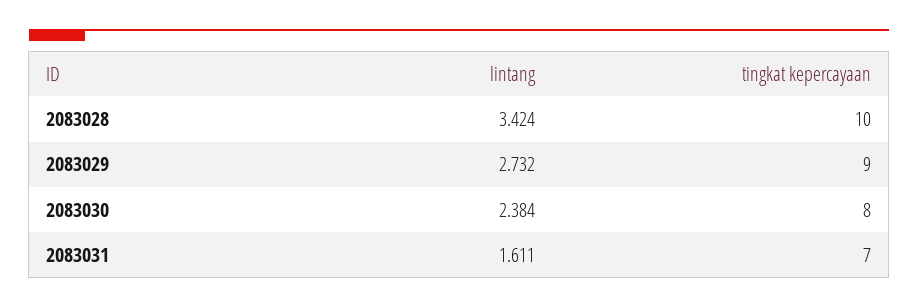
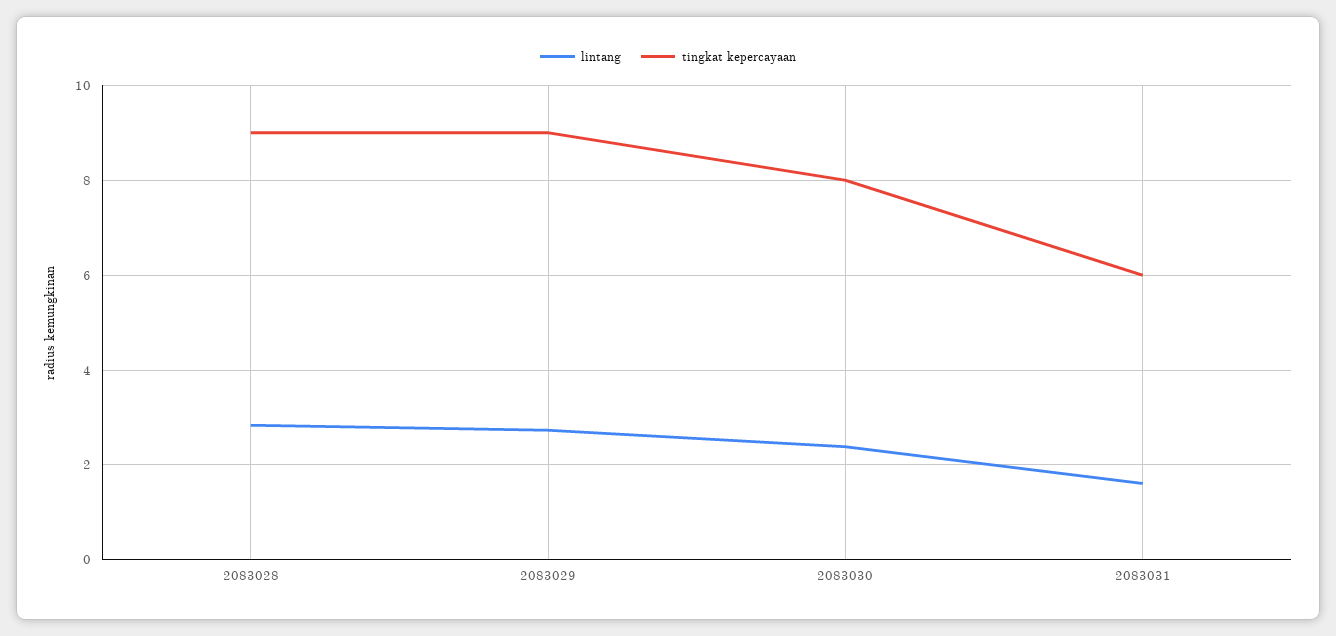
lintang, 2083028: 3.424 -> 2.8
tingkat kepercayaan, 2083028: 10 -> 9
tingkat kepercayaan, 2083031: 7 -> 6

